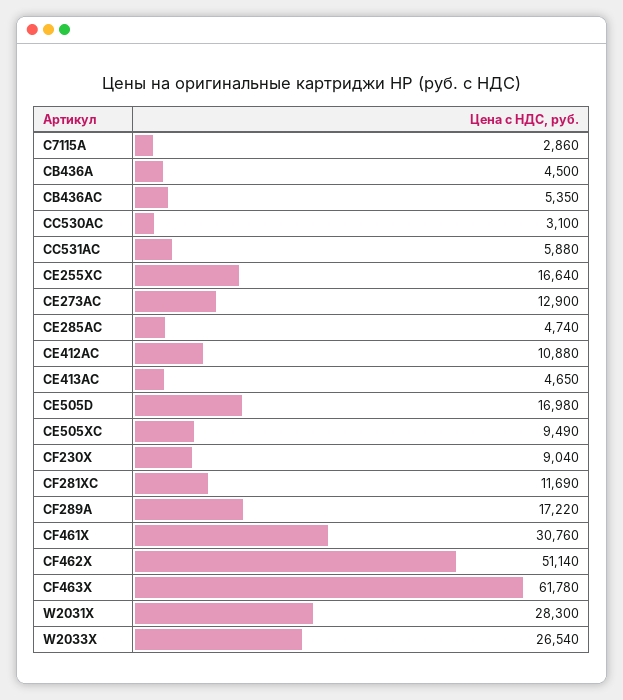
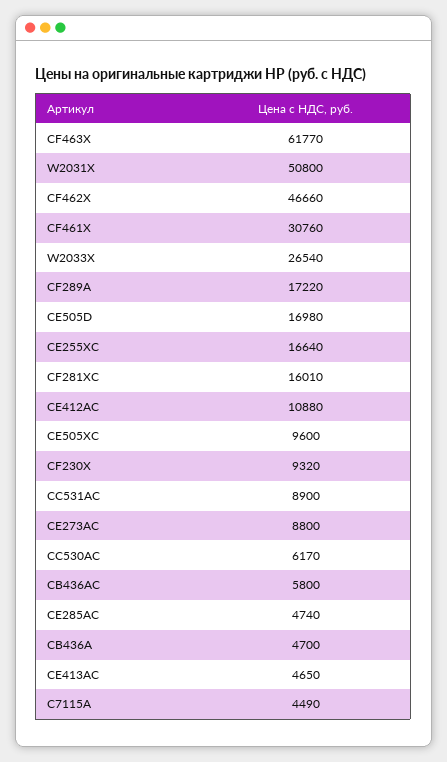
C7115A: 2860 -> 4490
CB436A: 4500 -> 4700
CB436AC: 5350 -> 5800
CC530AC: 3100 -> 6170
CC531AC: 5880 -> 8900
CE273AC: 12900 -> 8800
CE505XC: 9490 -> 9600
CF230X: 9040 -> 9320
CF281XC: 11690 -> 16010
CF462X: 51140 -> 46660
CF463X: 61780 -> 61770
W2031X: 28300 -> 50800

